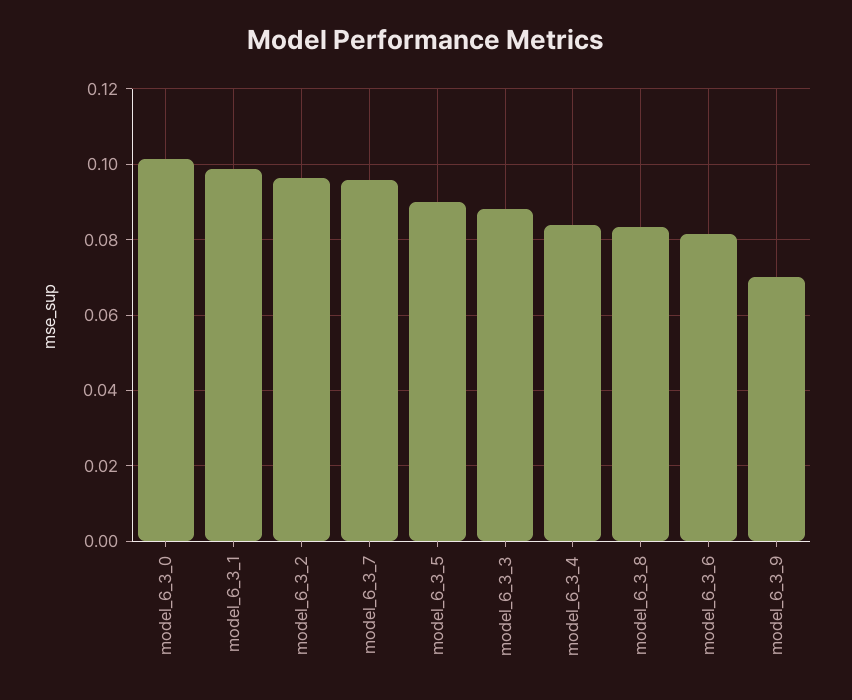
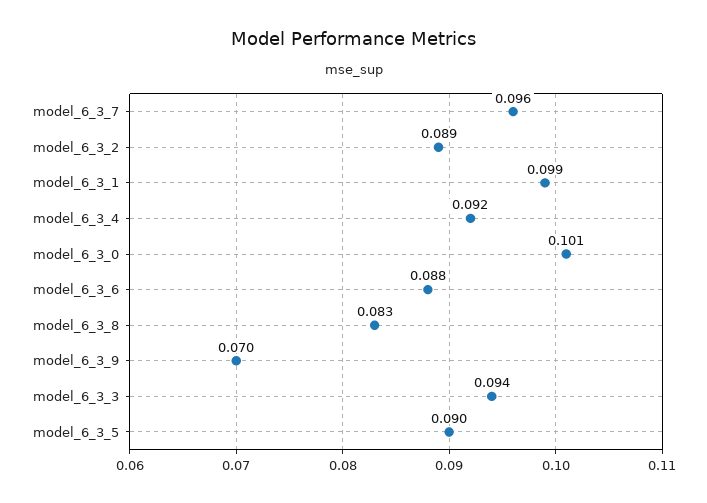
model_6_3_2: 0.096 -> 0.089
model_6_3_3: 0.088 -> 0.094
model_6_3_4: 0.084 -> 0.092
model_6_3_6: 0.082 -> 0.088

